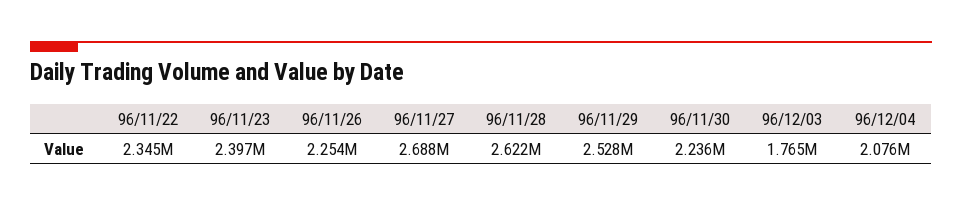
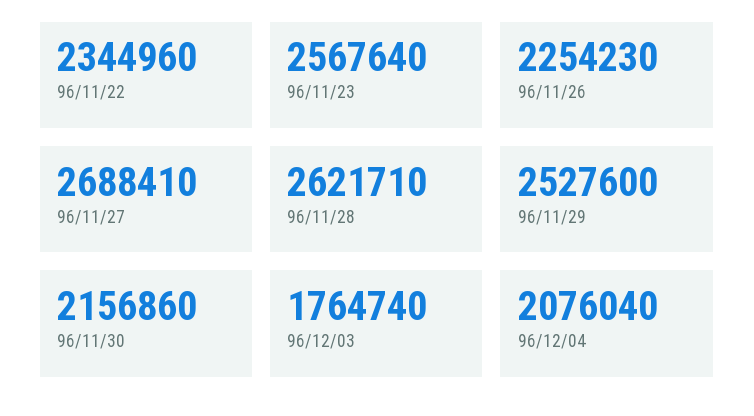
96/11/23: 2397000 -> 2567640
96/11/30: 2236000 -> 2156860

